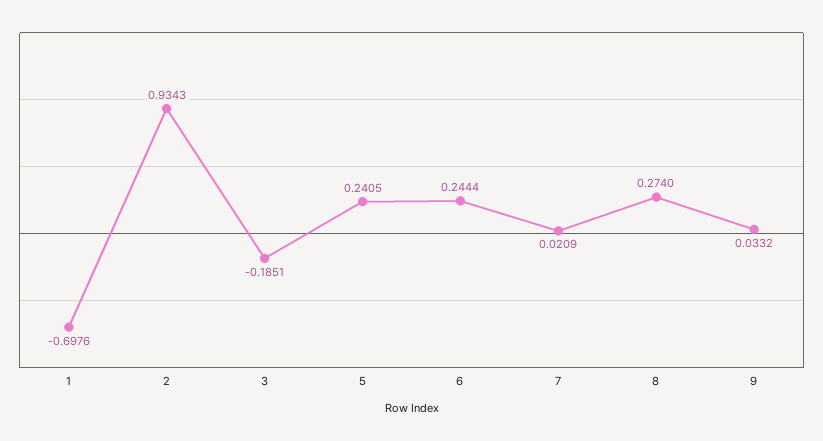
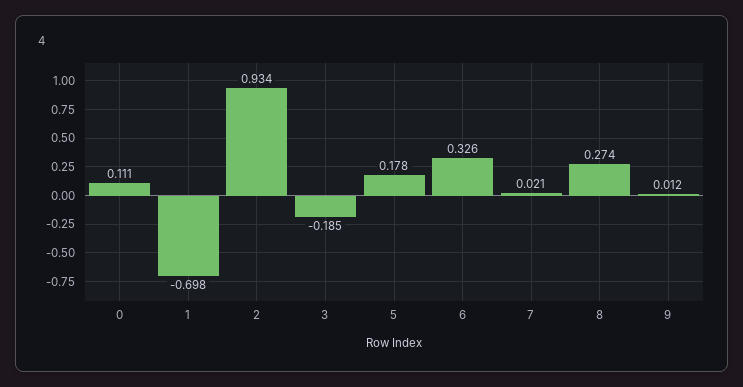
5: 0.2405 -> 0.178
6: 0.2444 -> 0.326
9: 0.0332 -> 0.012
0: none -> 0.111

